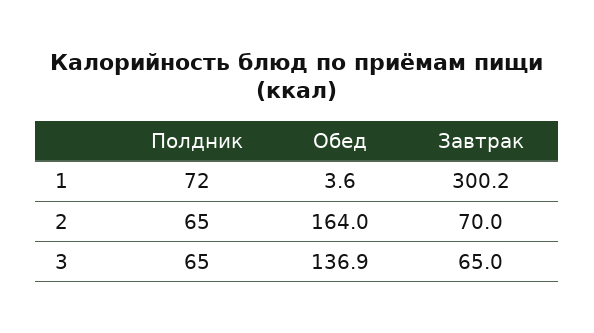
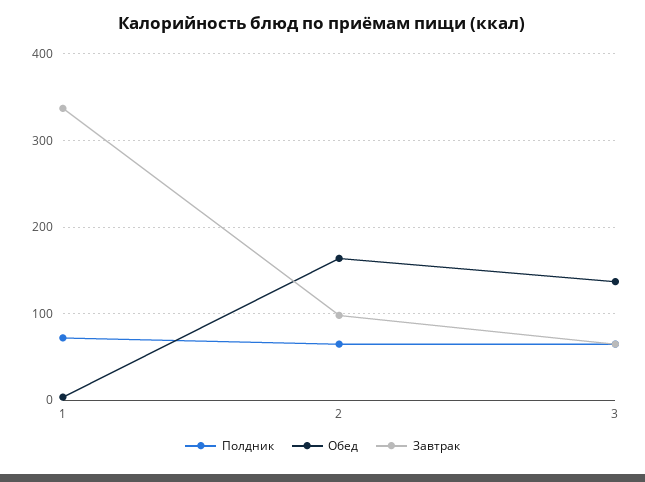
Завтрак, 1: 300.2 -> 340
Завтрак, 2: 70 -> 100

